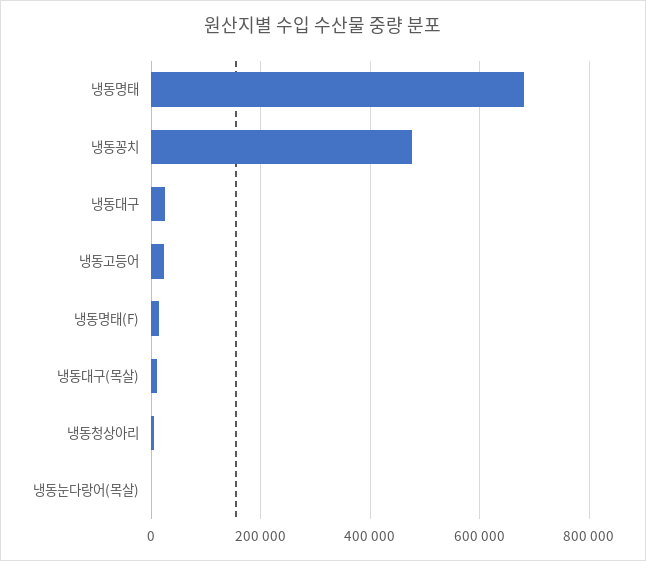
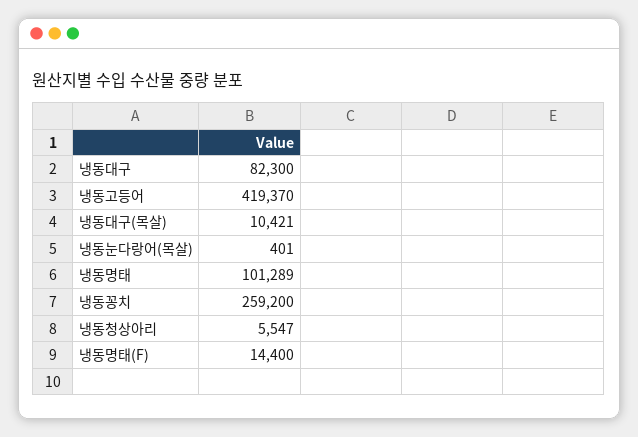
냉동명태: 680000 -> 101289
냉동꽁치: 480000 -> 259200
냉동대구: 20000 -> 82300
냉동고등어: 20000 -> 419370

